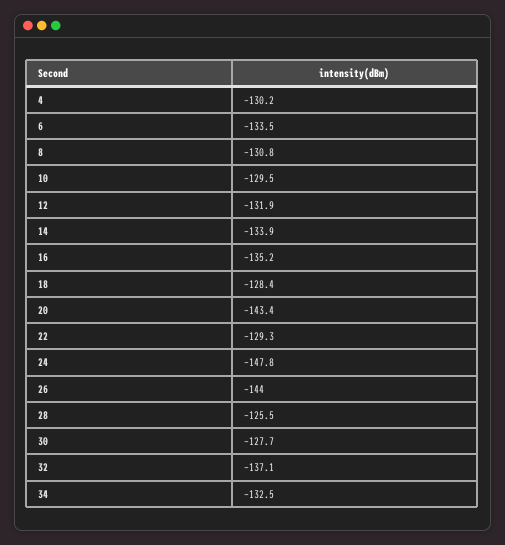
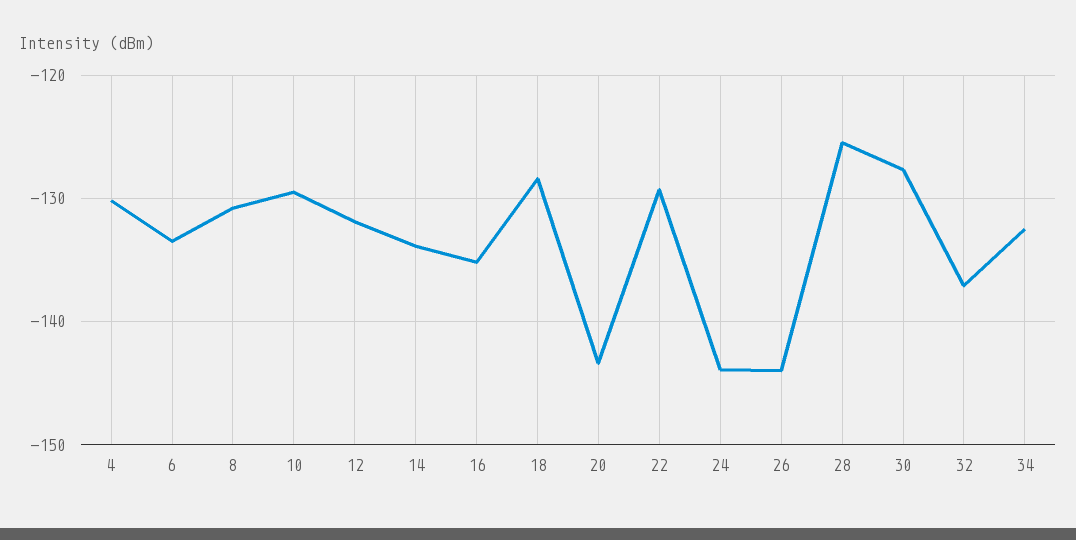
24: -147.8 -> -144

